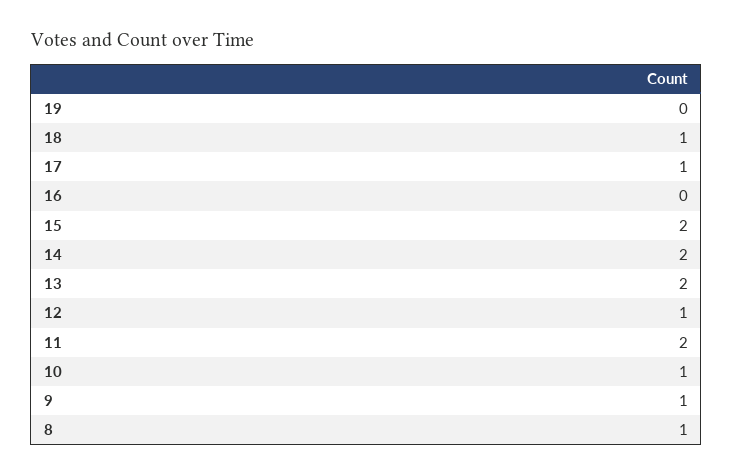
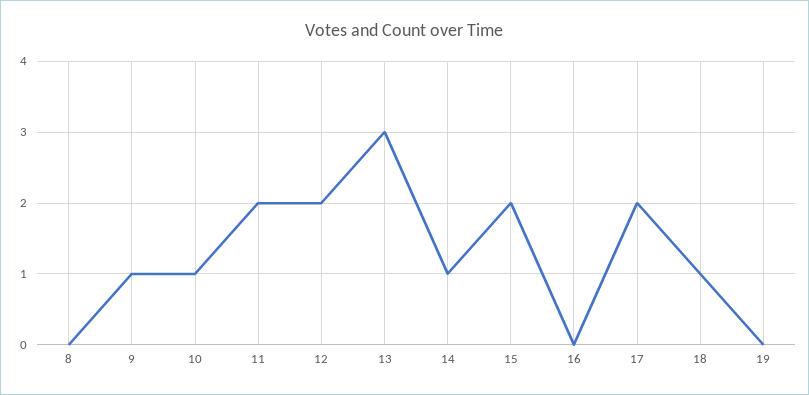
17: 1 -> 2
14: 2 -> 1
13: 2 -> 3
12: 1 -> 2
8: 1 -> 0

